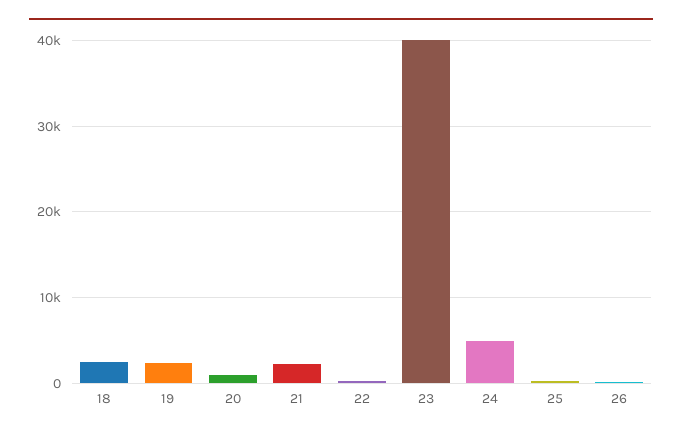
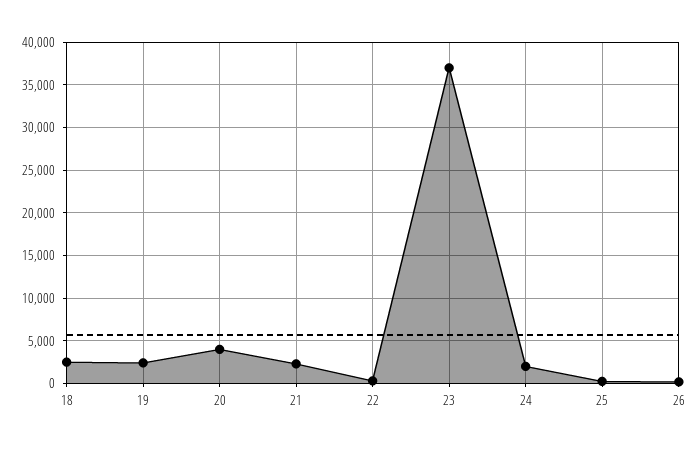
20: 1000 -> 4000
23: 40000 -> 37000
24: 5000 -> 2000

